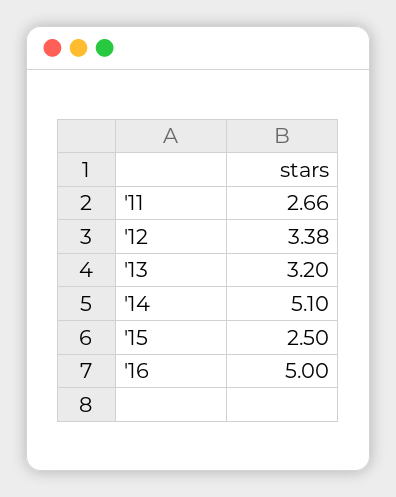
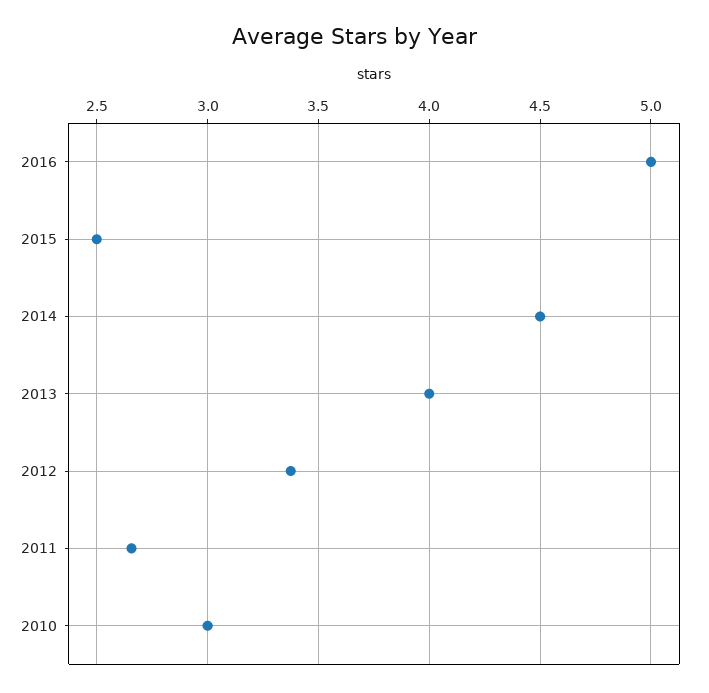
'13: 3.2 -> 4
'14: 5.1 -> 4.5
2010: none -> 3

